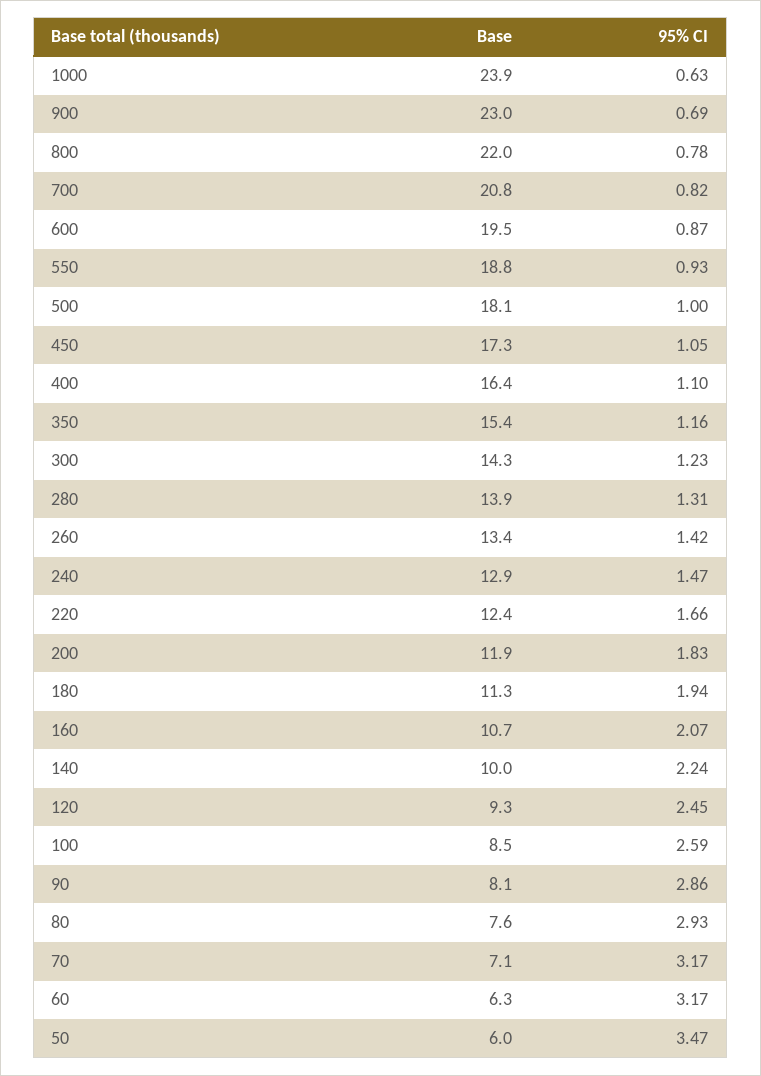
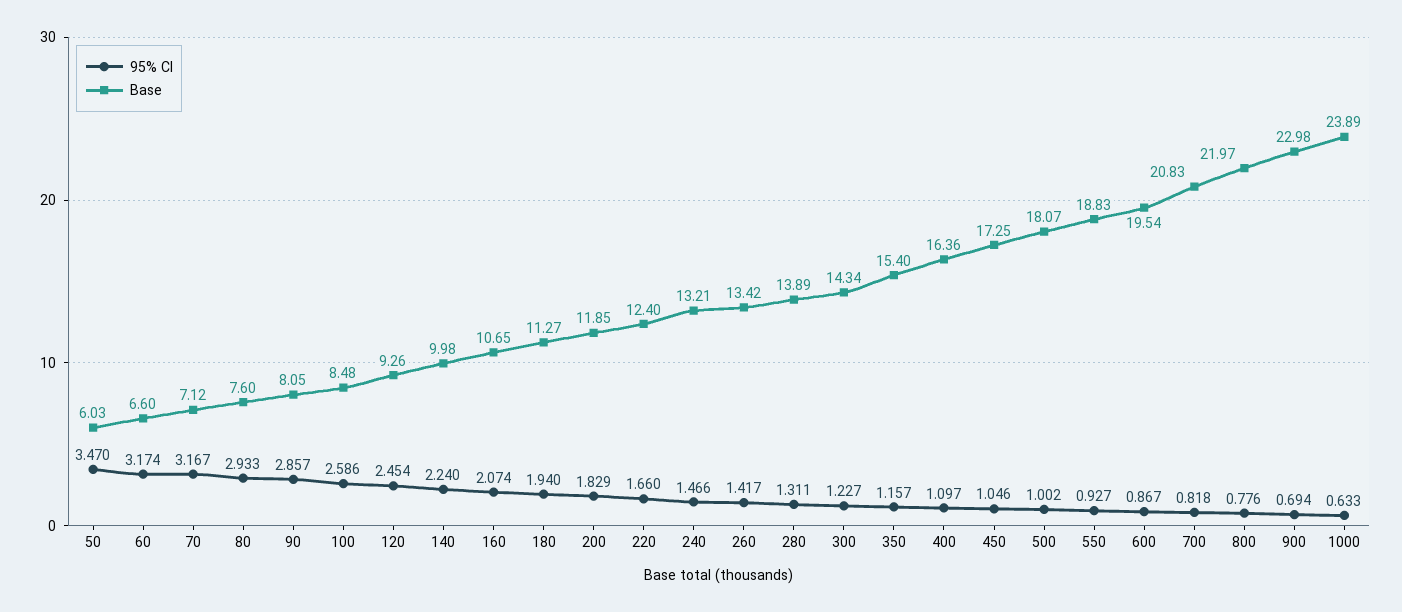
Base, 240: 12.9 -> 13.21
Base, 60: 6.3 -> 6.6

